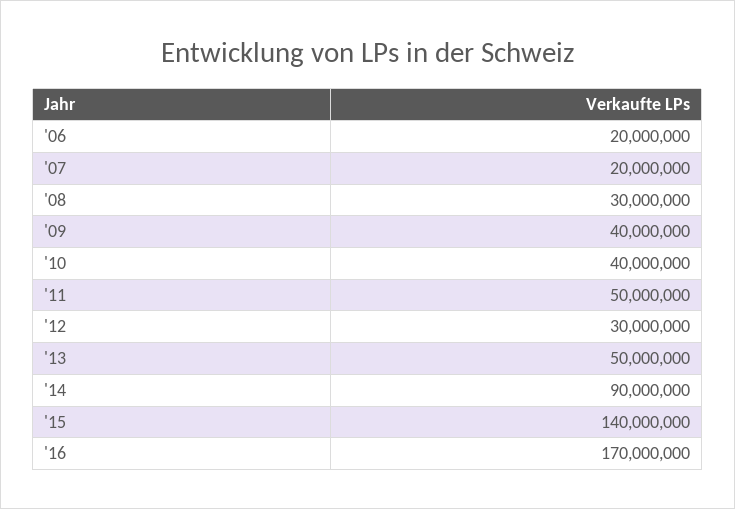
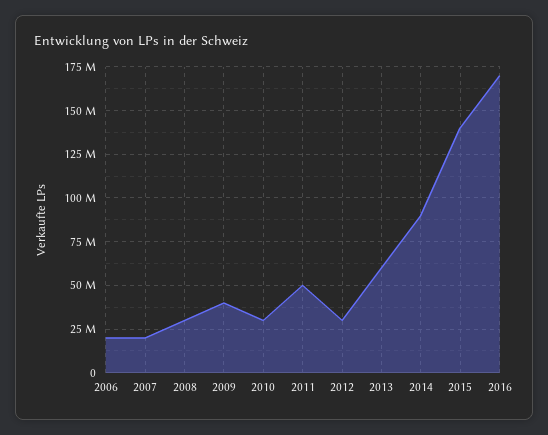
'10: 40000000 -> 30000000
'13: 50000000 -> 60000000

